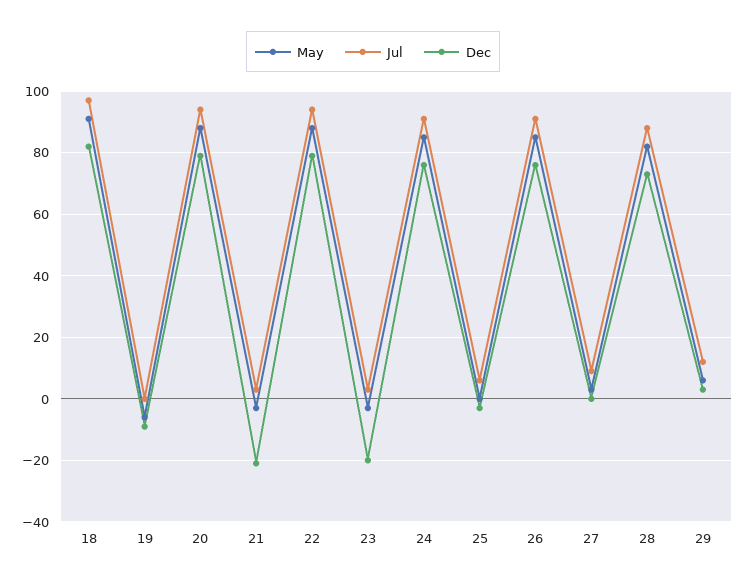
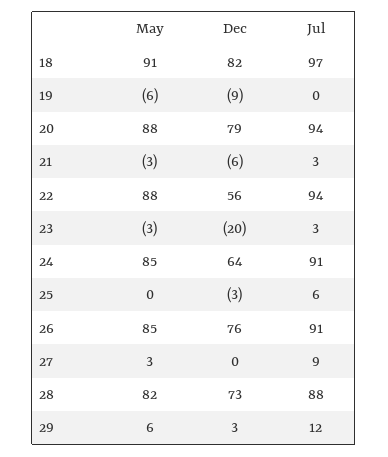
Dec, 21: -20 -> -6
Dec, 22: 80 -> 56
Dec, 24: 75 -> 64

